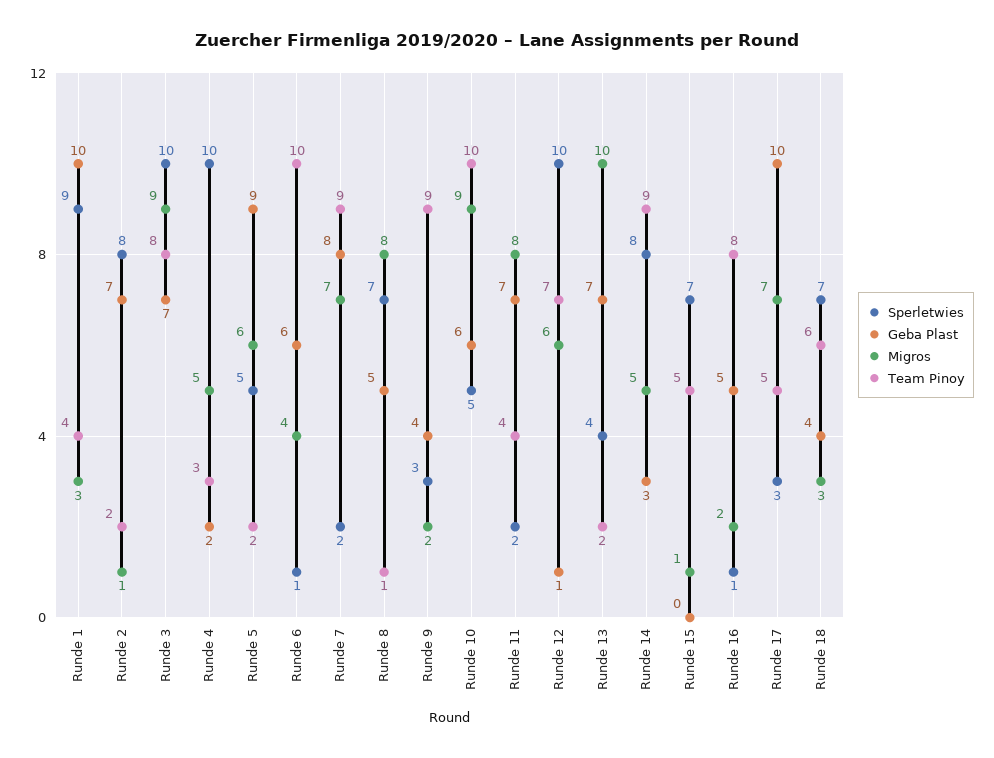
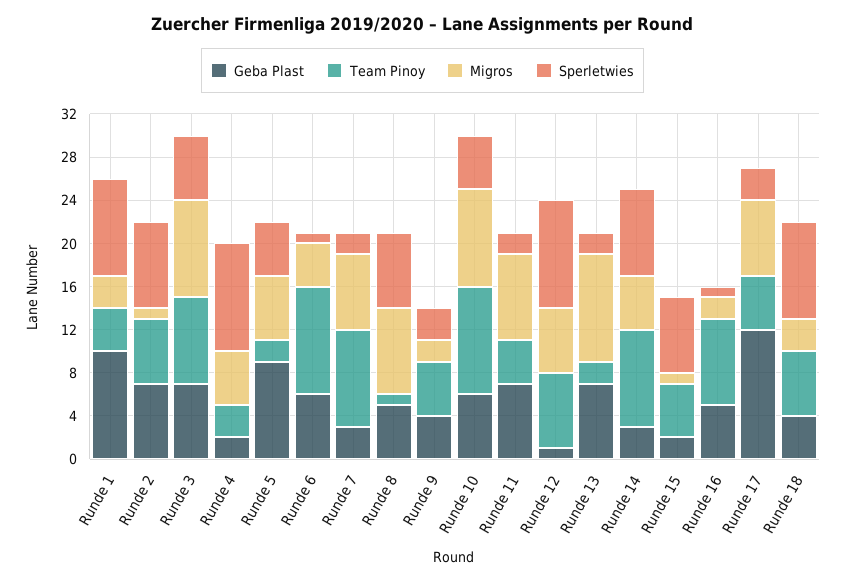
Team Pinoy, Runde 2: 2 -> 6
Sperletwies, Runde 3: 10 -> 6
Geba Plast, Runde 7: 8 -> 3
Team Pinoy, Runde 9: 9 -> 5
Sperletwies, Runde 13: 4 -> 2
Geba Plast, Runde 15: 0 -> 2
Geba Plast, Runde 17: 10 -> 12
Sperletwies, Runde 18: 7 -> 9

